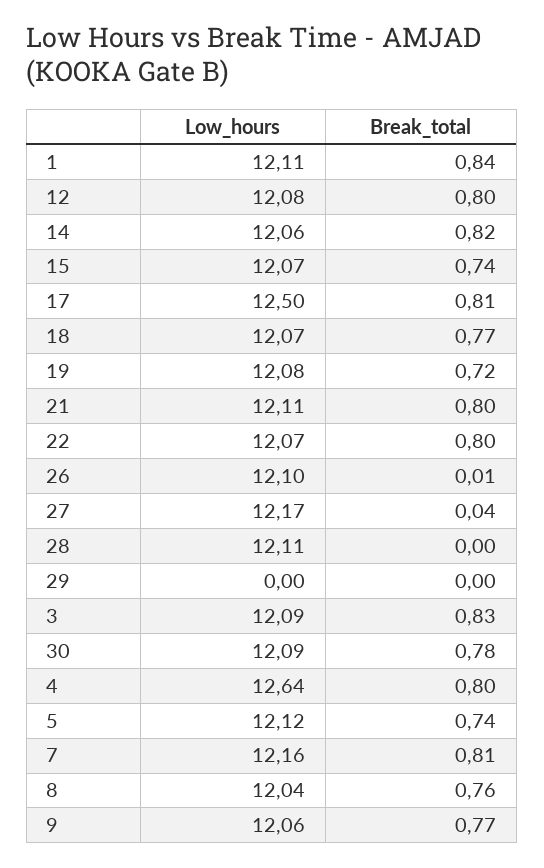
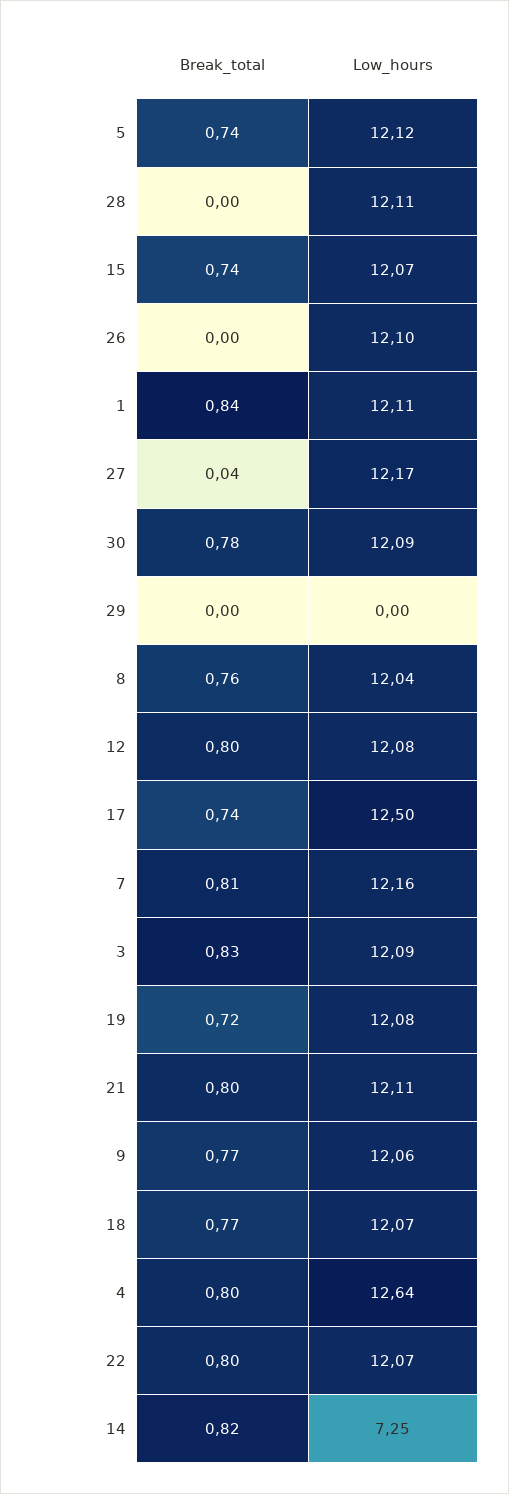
Low_hours, 14: 12.06 -> 7.25
Break_total, 17: 0.81 -> 0.74
Break_total, 26: 0.01 -> 0

